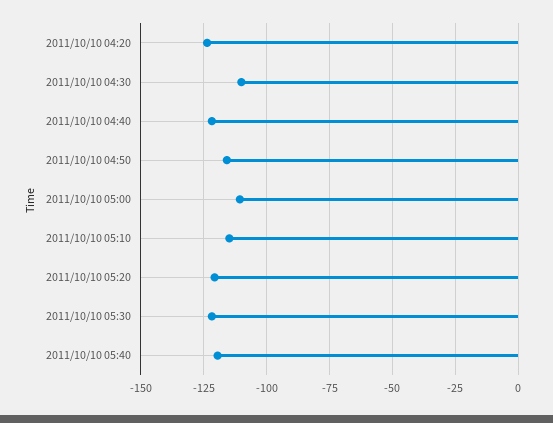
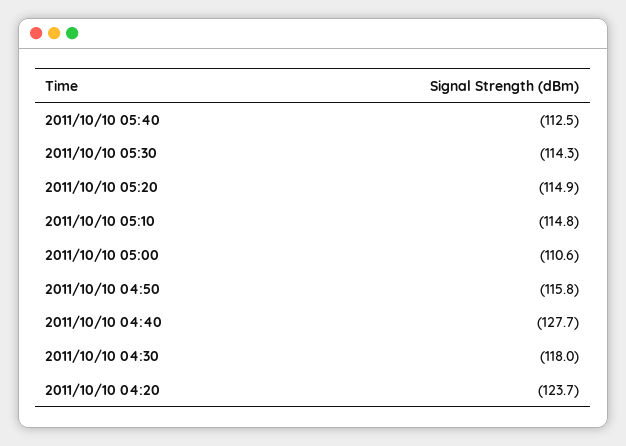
2011/10/10 04:30: -110 -> -118
2011/10/10 04:40: -122.5 -> -127.7
2011/10/10 05:20: -120 -> -114.9
2011/10/10 05:30: -122.5 -> -114.3
2011/10/10 05:40: -120 -> -112.5

